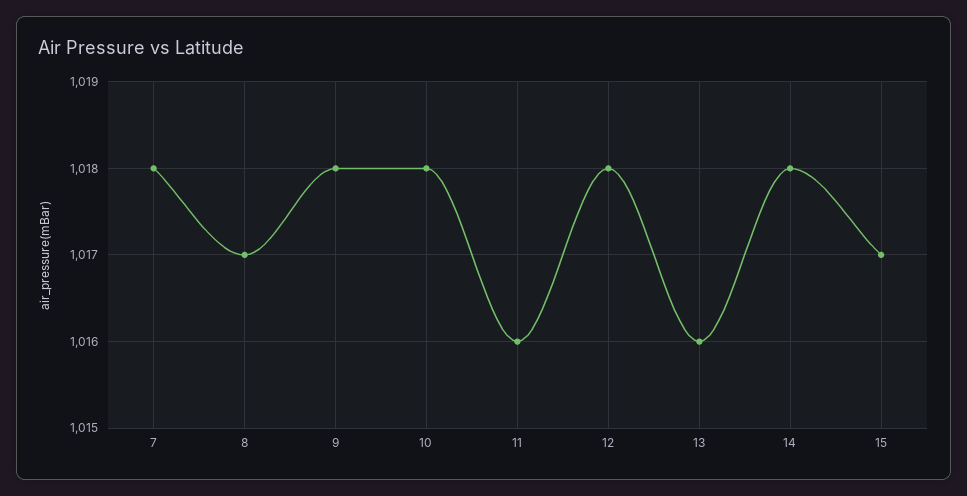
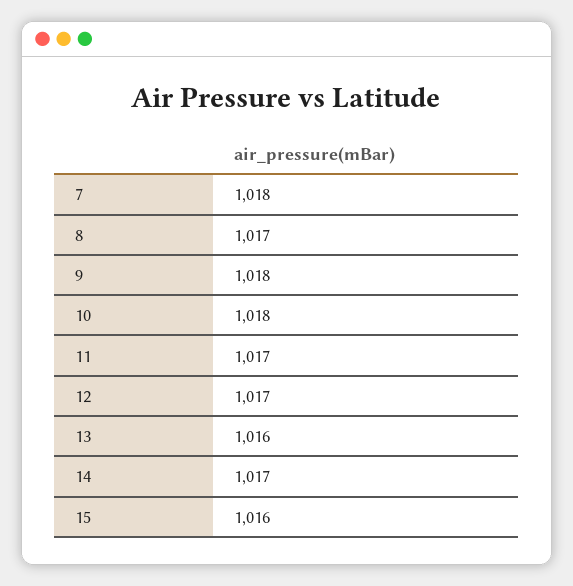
11: 1016 -> 1017
12: 1018 -> 1017
14: 1018 -> 1017
15: 1017 -> 1016

